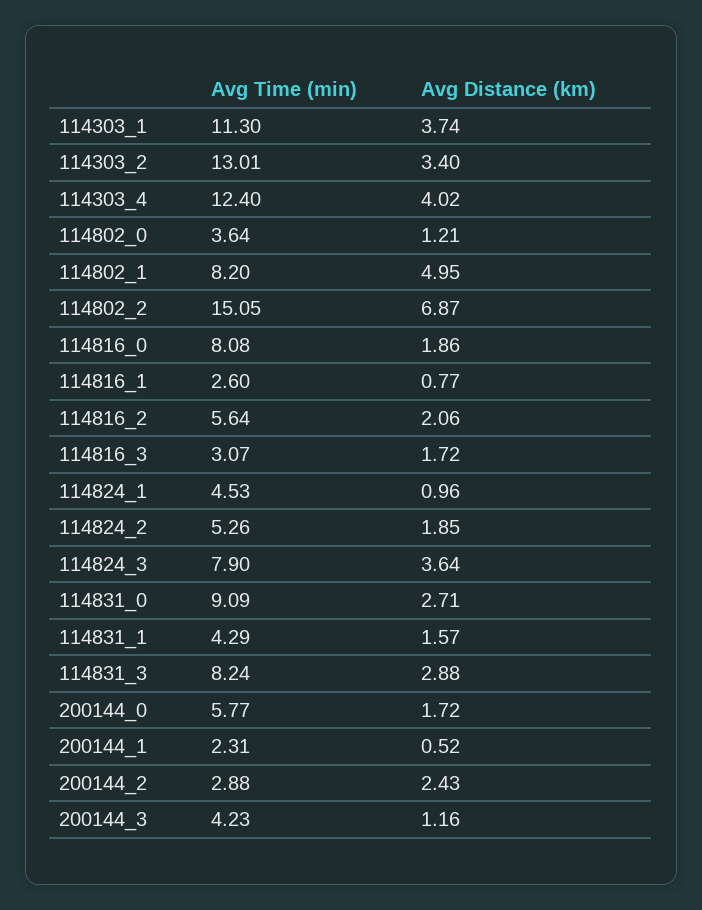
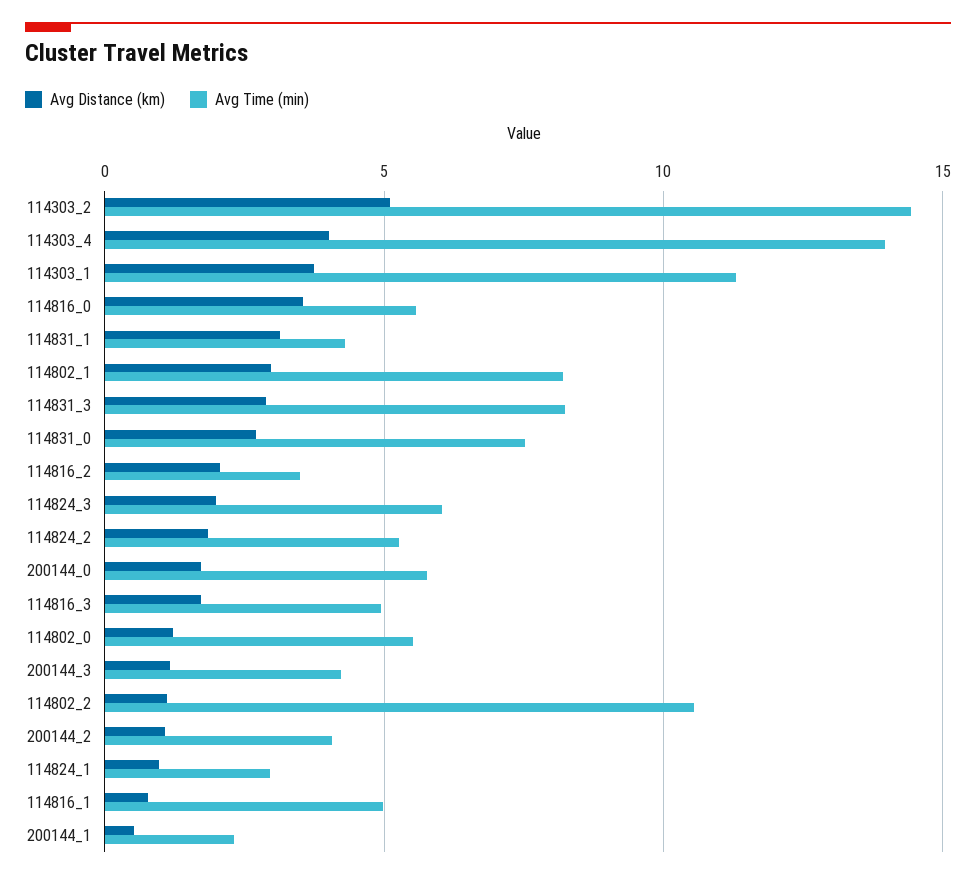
Avg Time (min), 114303_2: 13.01 -> 14.5
Avg Distance (km), 114303_2: 3.4 -> 5
Avg Time (min), 114303_4: 12.4 -> 14
Avg Time (min), 114802_0: 3.64 -> 5.5
Avg Distance (km), 114802_1: 4.95 -> 3
Avg Time (min), 114802_2: 15.05 -> 10.5
Avg Distance (km), 114802_2: 6.87 -> 1
Avg Time (min), 114816_0: 8.08 -> 5.5
Avg Distance (km), 114816_0: 1.86 -> 3.5
Avg Time (min), 114816_1: 2.6 -> 5
Avg Time (min), 114816_2: 5.64 -> 3.5
Avg Time (min), 114816_3: 3.07 -> 5
Avg Time (min), 114824_1: 4.53 -> 3
Avg Time (min), 114824_3: 7.9 -> 6
Avg Distance (km), 114824_3: 3.64 -> 2
Avg Time (min), 114831_0: 9.09 -> 7.5
Avg Distance (km), 114831_1: 1.57 -> 3
Avg Time (min), 200144_2: 2.88 -> 4
Avg Distance (km), 200144_2: 2.43 -> 1

